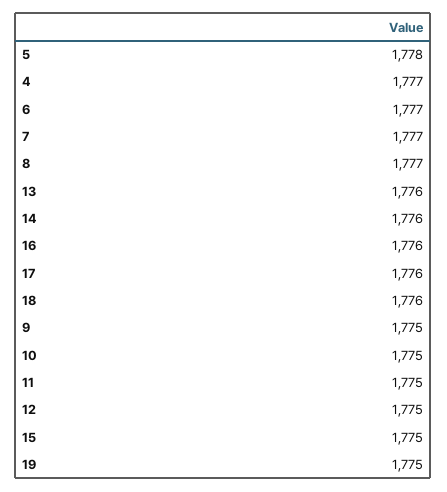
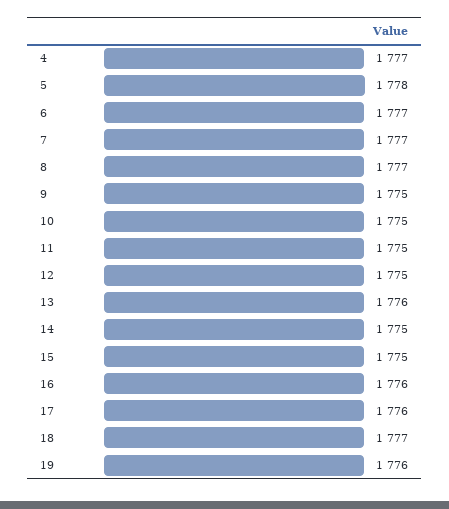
14: 1776 -> 1775
18: 1776 -> 1777
19: 1775 -> 1776

